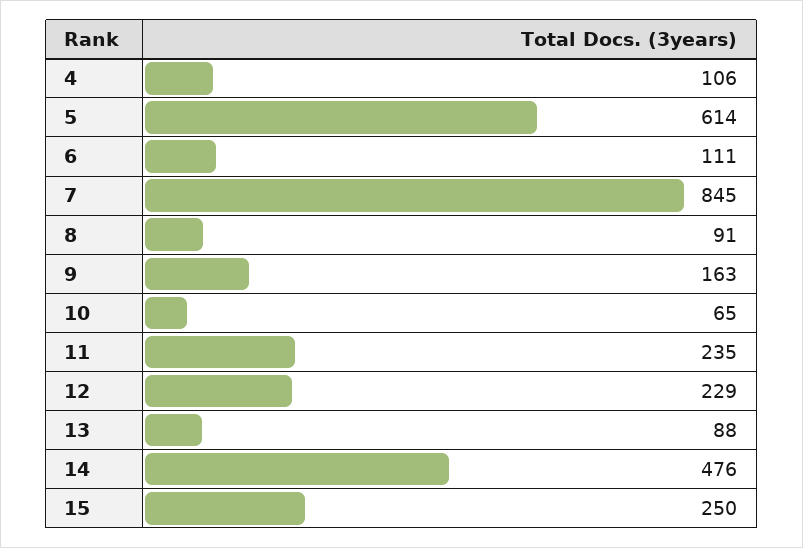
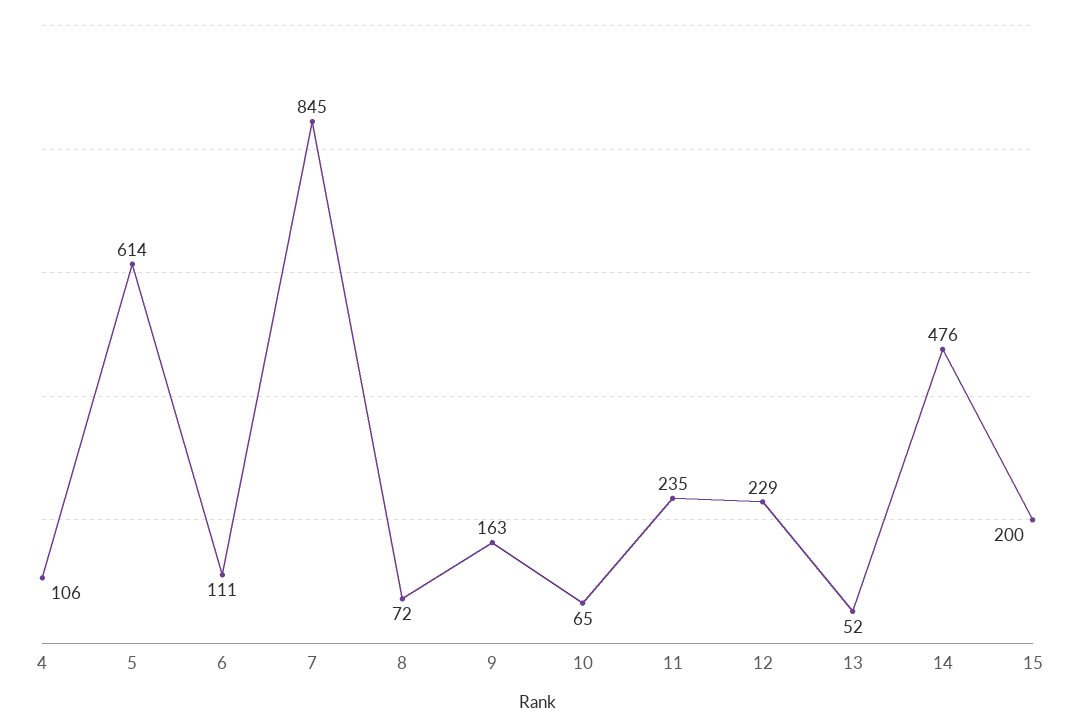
8: 91 -> 72
13: 88 -> 52
15: 250 -> 200

